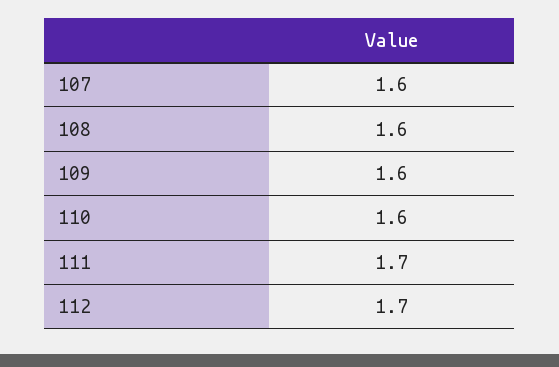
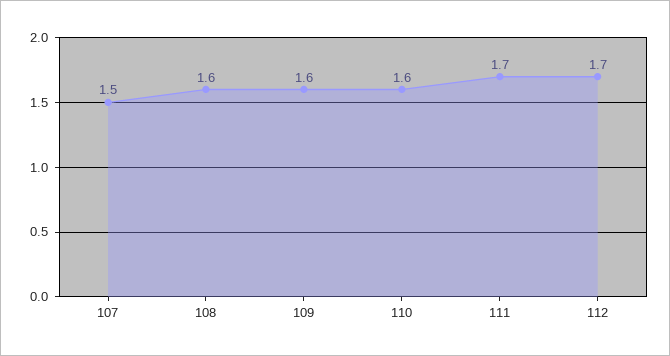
107: 1.6 -> 1.5

